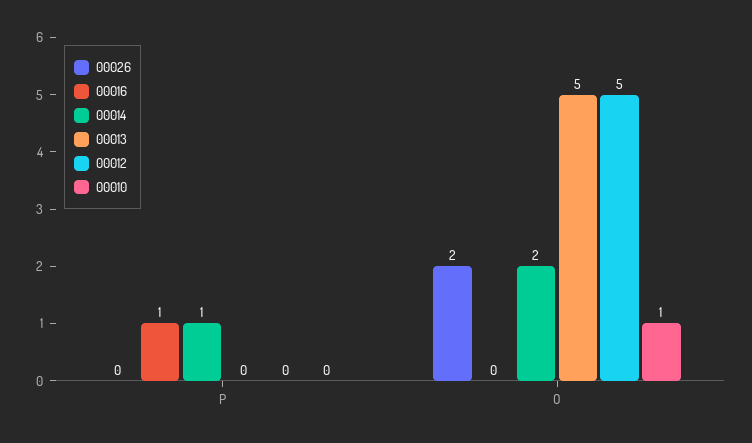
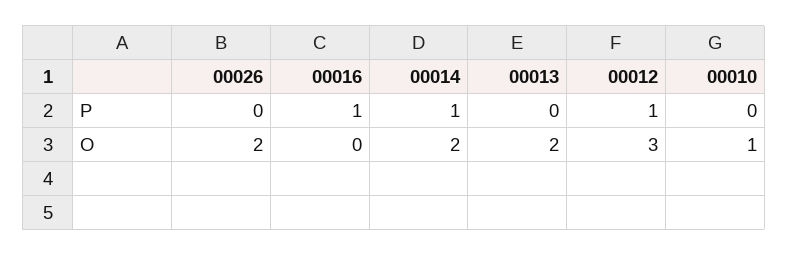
00012, P: 0 -> 1
00013, O: 5 -> 2
00012, O: 5 -> 3

